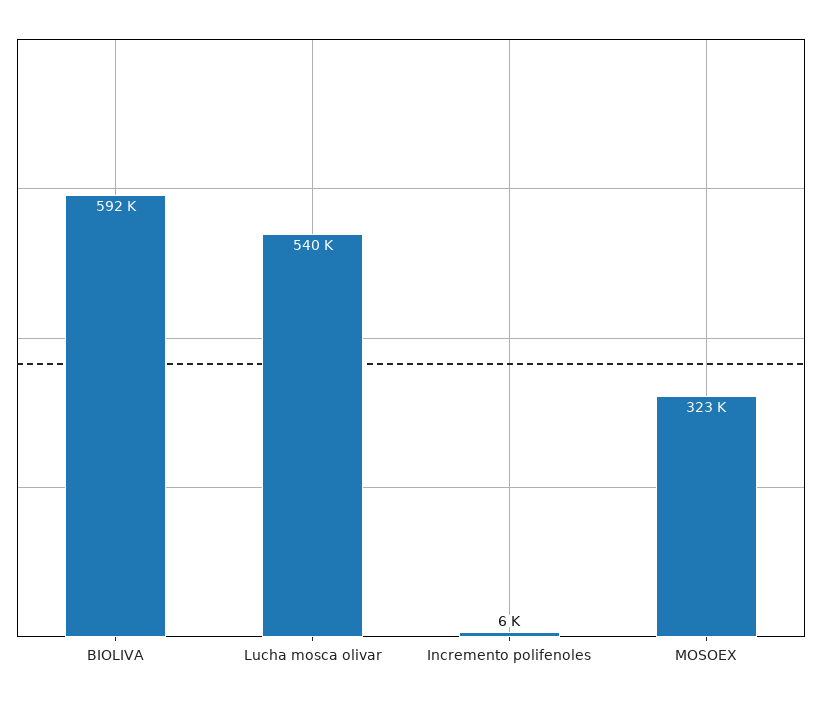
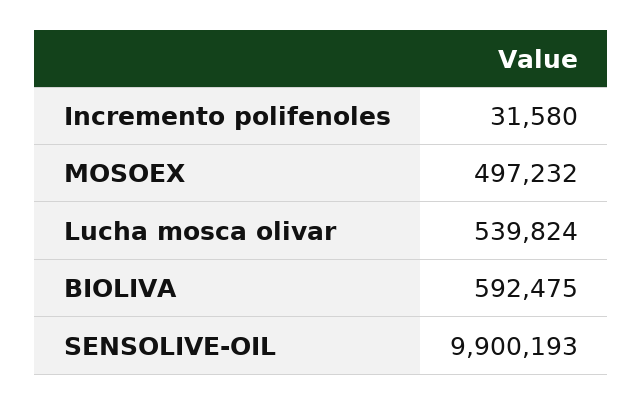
Incremento polifenoles: 6000 -> 31580
MOSOEX: 323000 -> 497232
SENSOLIVE-OIL: none -> 9900193

